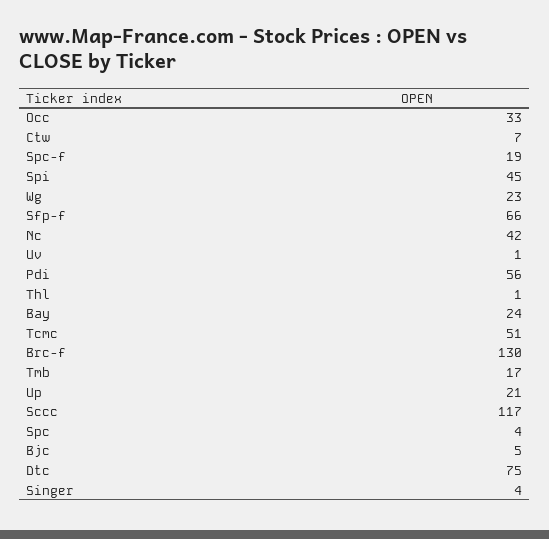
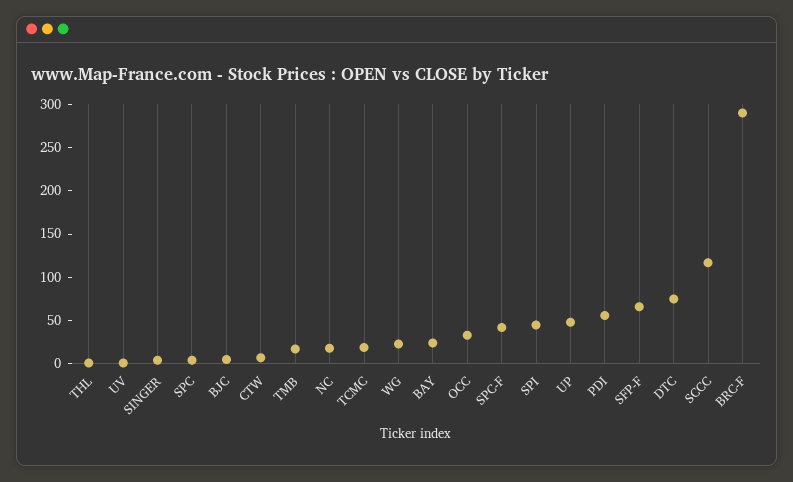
Spc-f: 19 -> 40
Nc: 42 -> 20
Tcmc: 51 -> 20
Brc-f: 130 -> 290
Up: 21 -> 50

